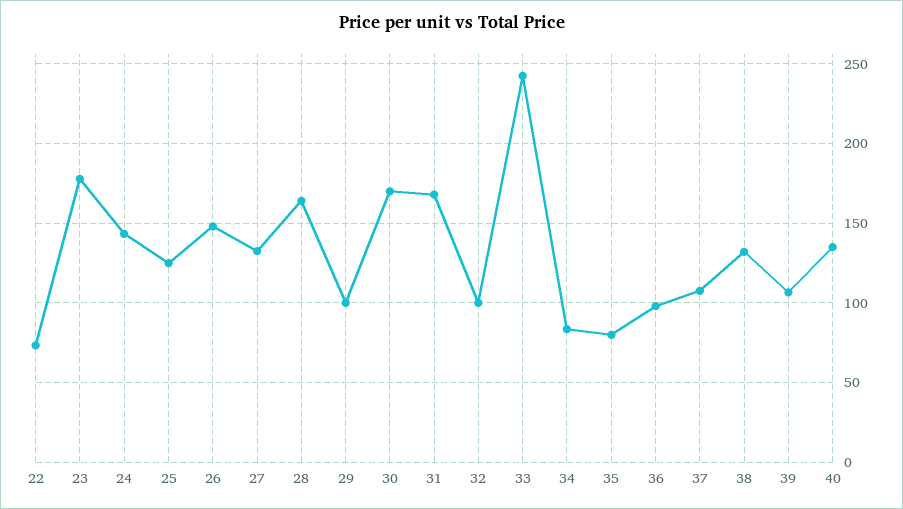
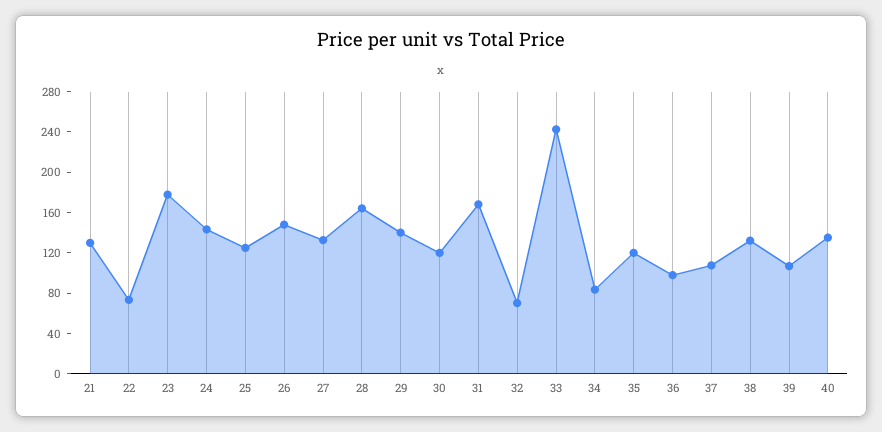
29: 100 -> 140
30: 170 -> 120
32: 100 -> 70
35: 80 -> 120
21: none -> 130

